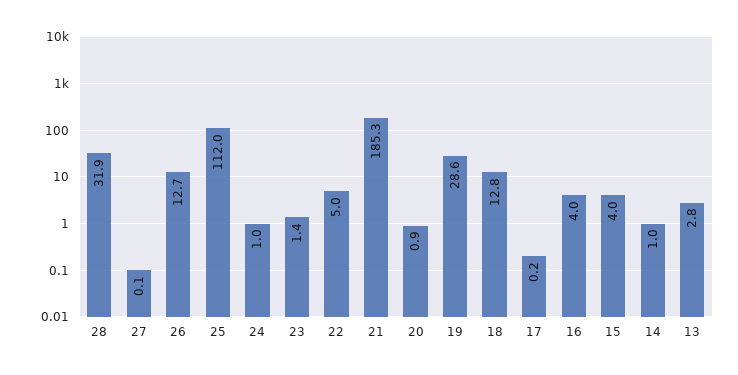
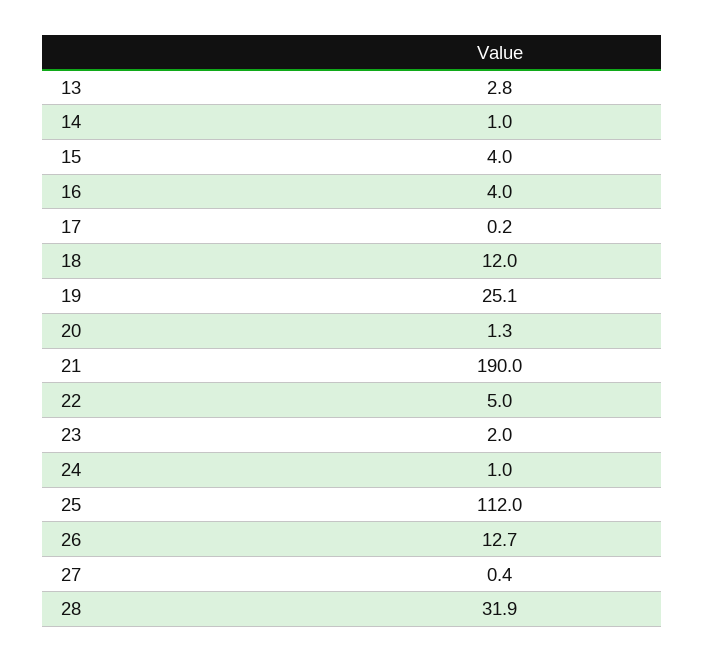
27: 0.1 -> 0.4
23: 1.4 -> 2
21: 185.3 -> 190
20: 0.9 -> 1.3
19: 28.6 -> 25.1
18: 12.8 -> 12

